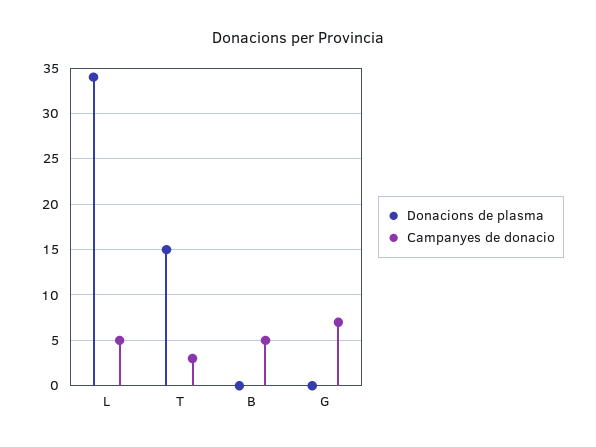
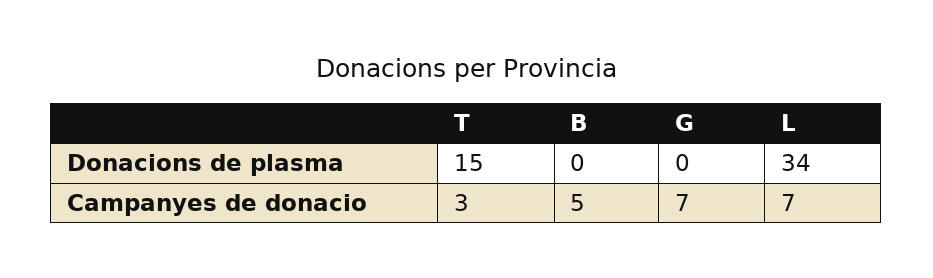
Campanyes de donacio, L: 5 -> 7

